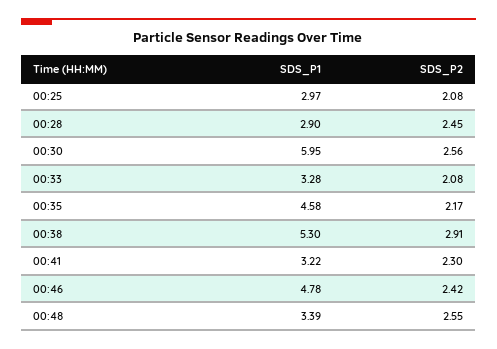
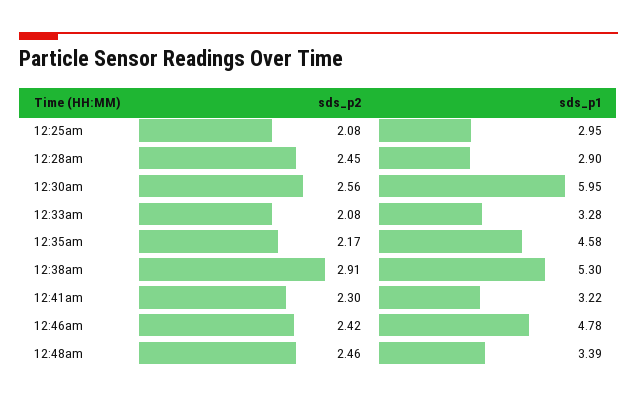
SDS_P1, 00:25: 2.97 -> 2.95
SDS_P2, 00:48: 2.55 -> 2.46

